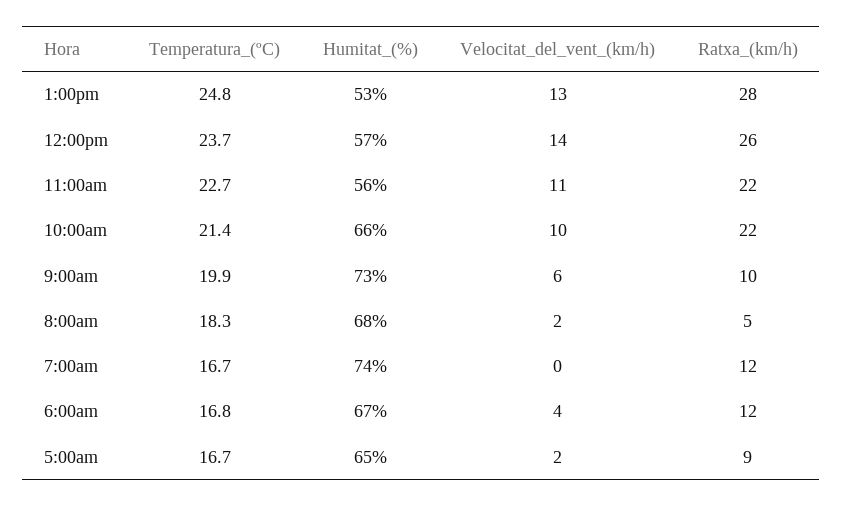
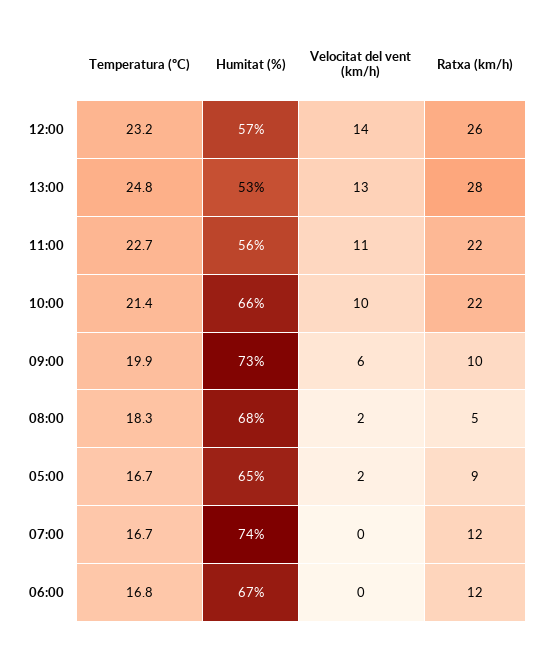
Temperatura_(ºC), 12:00pm: 23.7 -> 23.2
Velocitat_del_vent_(km/h), 6:00am: 4 -> 0

